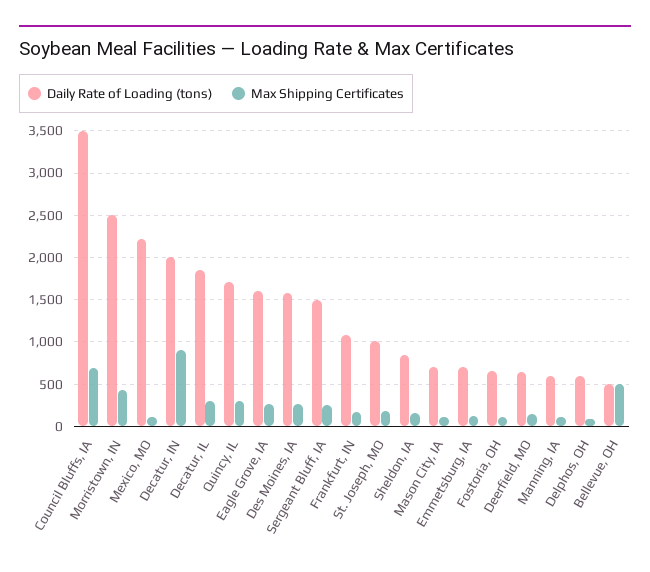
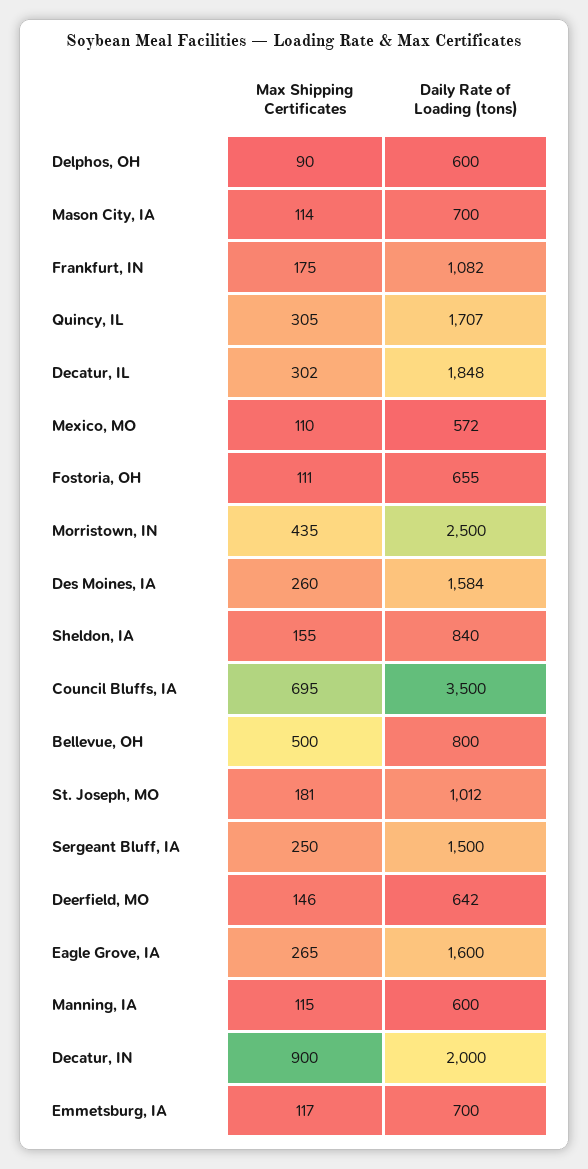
Daily Rate of Loading (tons), Mexico, MO: 2200 -> 572
Daily Rate of Loading (tons), Bellevue, OH: 500 -> 800

